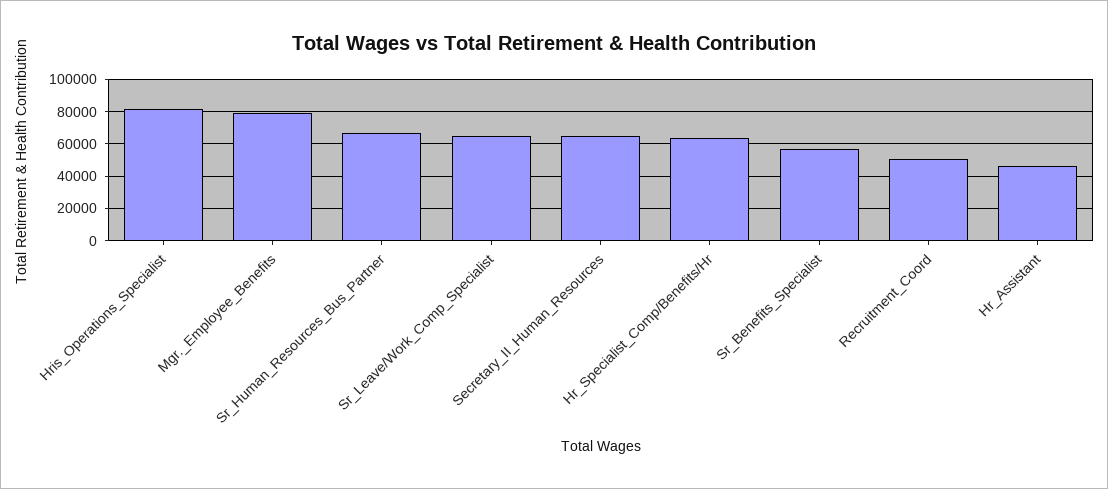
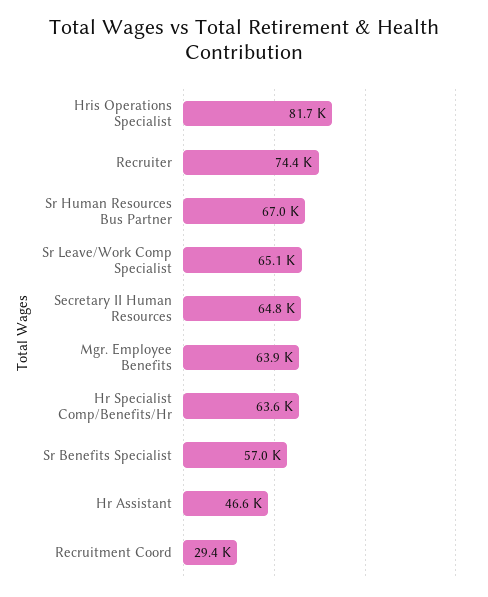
Mgr._Employee_Benefits: 80000 -> 63900
Recruitment_Coord: 50000 -> 29400
Recruiter: none -> 74400

